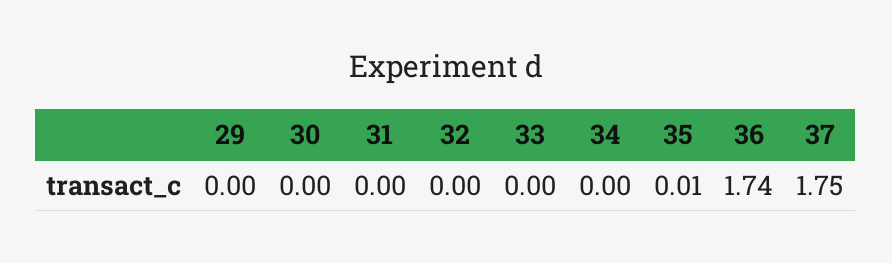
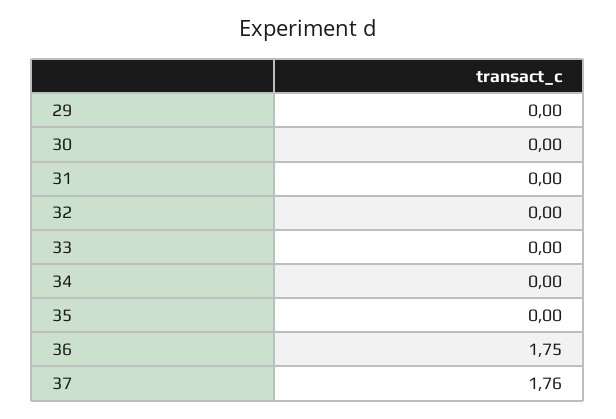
35: 0.01 -> 0
36: 1.74 -> 1.75
37: 1.75 -> 1.76

